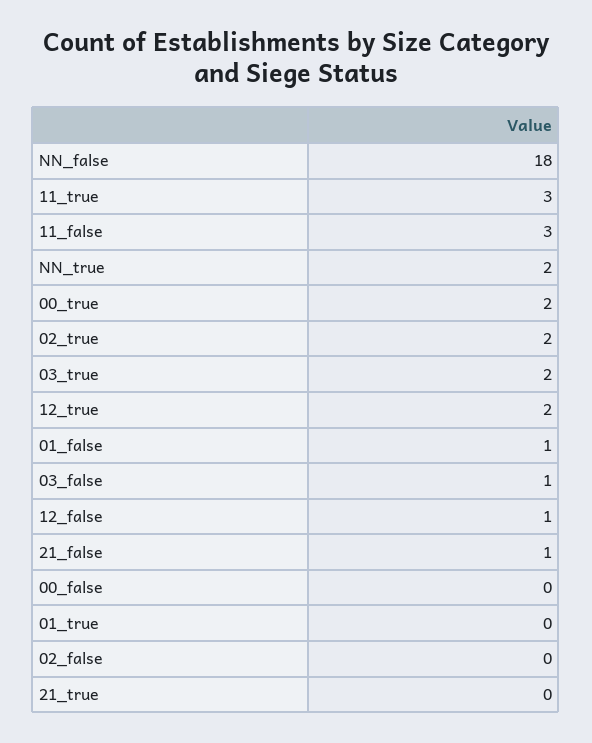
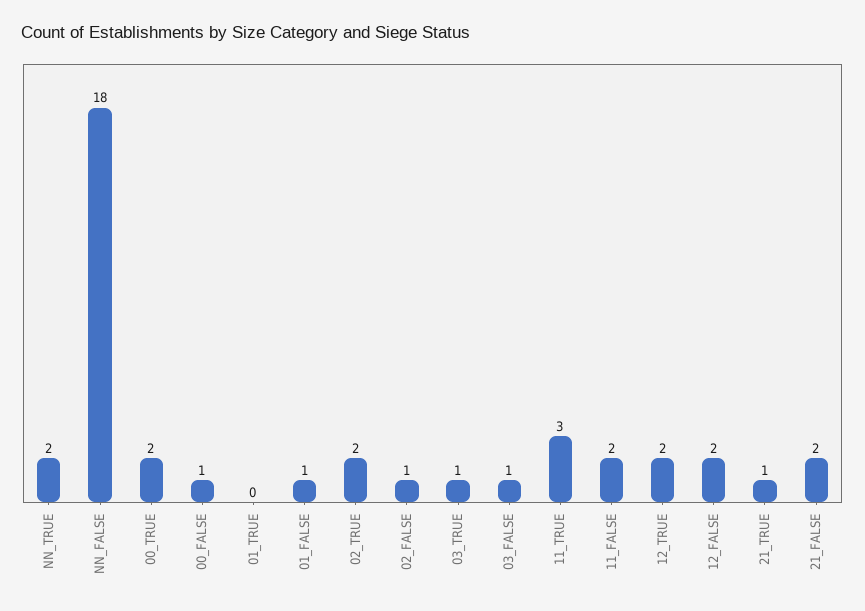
11_false: 3 -> 2
03_true: 2 -> 1
12_false: 1 -> 2
21_false: 1 -> 2
00_false: 0 -> 1
02_false: 0 -> 1
21_true: 0 -> 1

